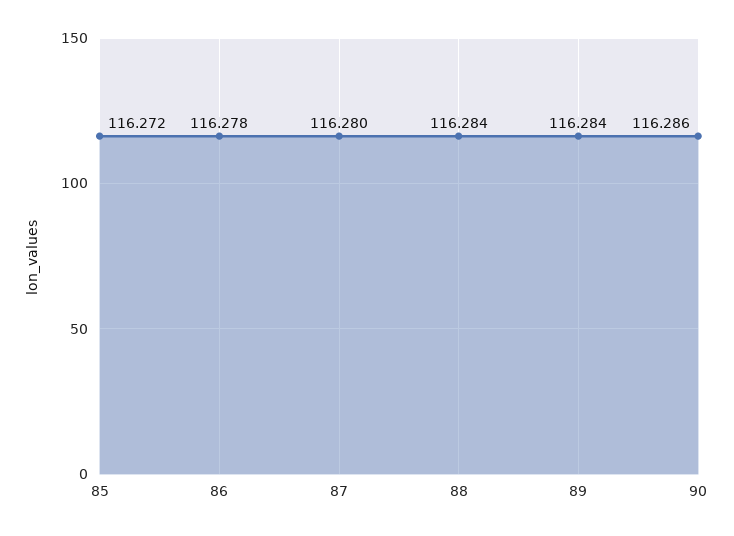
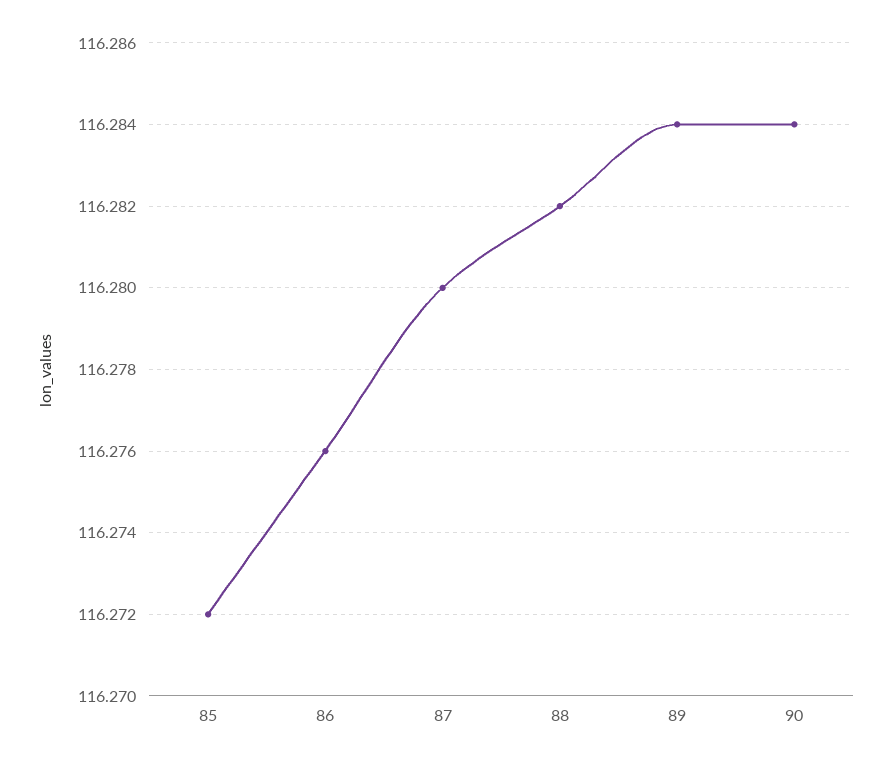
86: 116.278 -> 116.276
88: 116.284 -> 116.282
90: 116.286 -> 116.284

